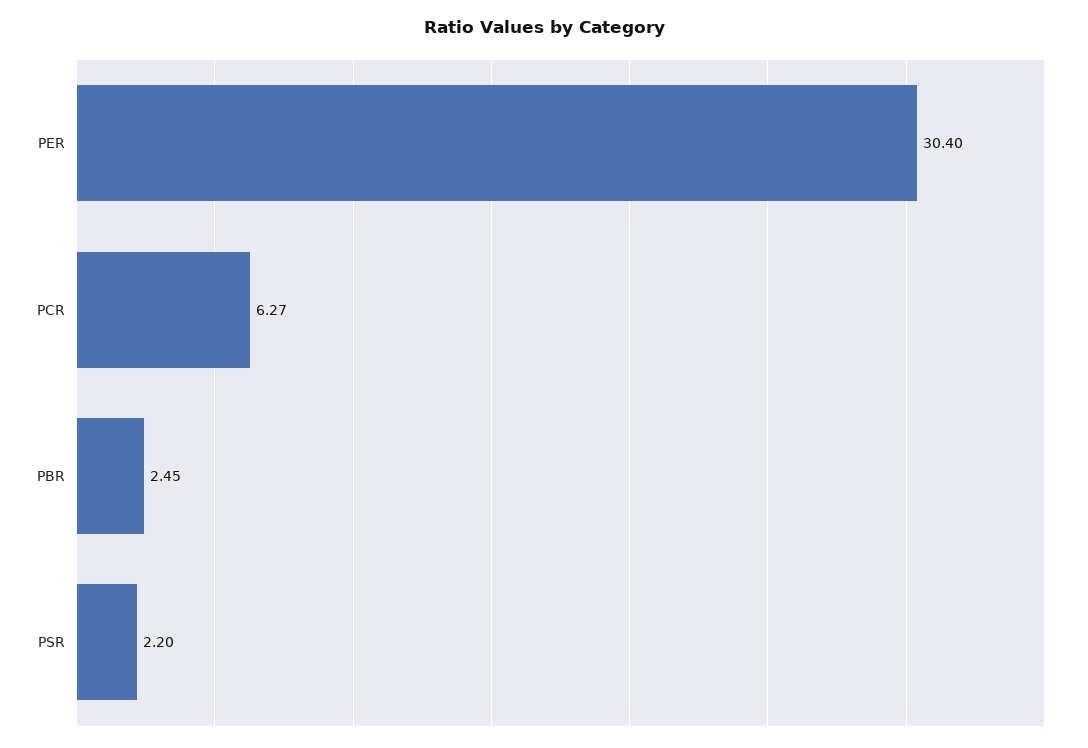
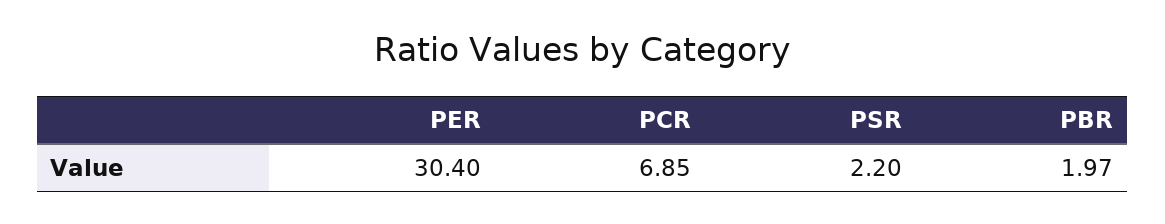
PCR: 6.27 -> 6.85
PBR: 2.45 -> 1.97

